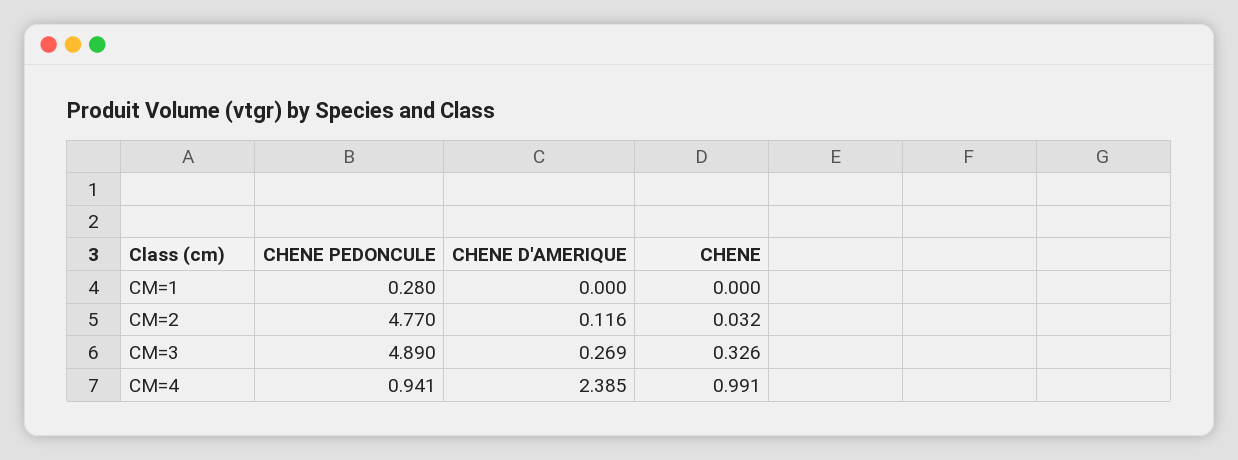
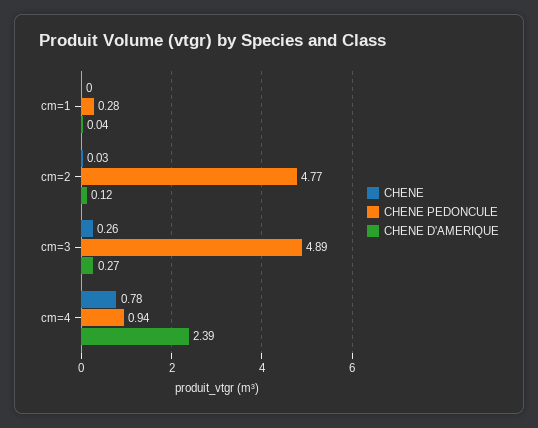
CHENE D'AMERIQUE, CM=1: 0 -> 0.04
CHENE, CM=3: 0.326 -> 0.26
CHENE, CM=4: 0.991 -> 0.78

